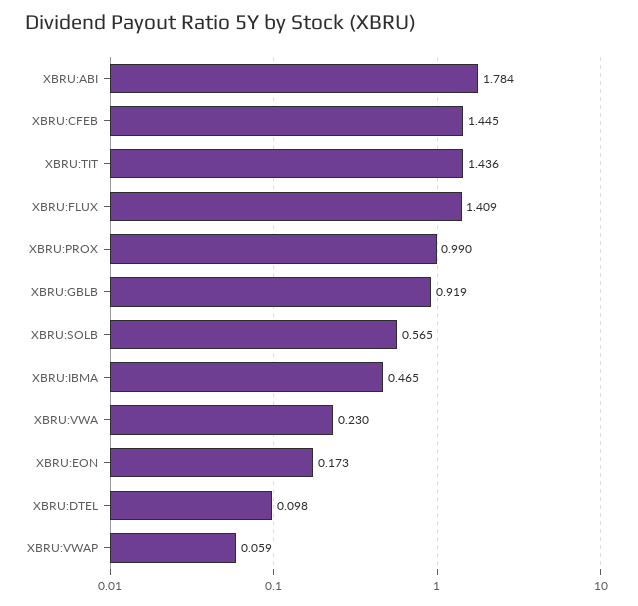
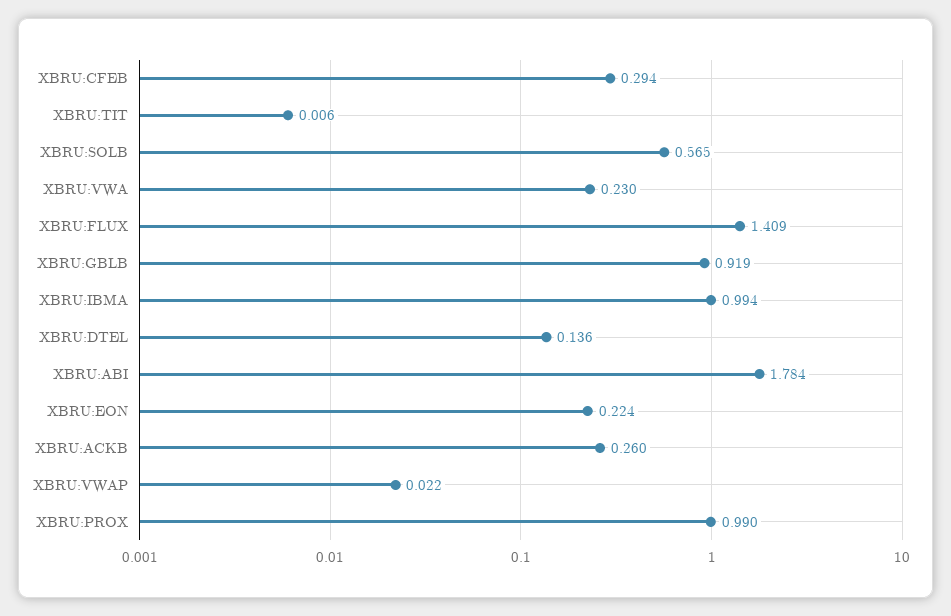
XBRU:CFEB: 1.445 -> 0.294
XBRU:TIT: 1.436 -> 0.006
XBRU:IBMA: 0.465 -> 0.994
XBRU:EON: 0.173 -> 0.224
XBRU:DTEL: 0.098 -> 0.136
XBRU:VWAP: 0.059 -> 0.022
XBRU:ACKB: none -> 0.26

